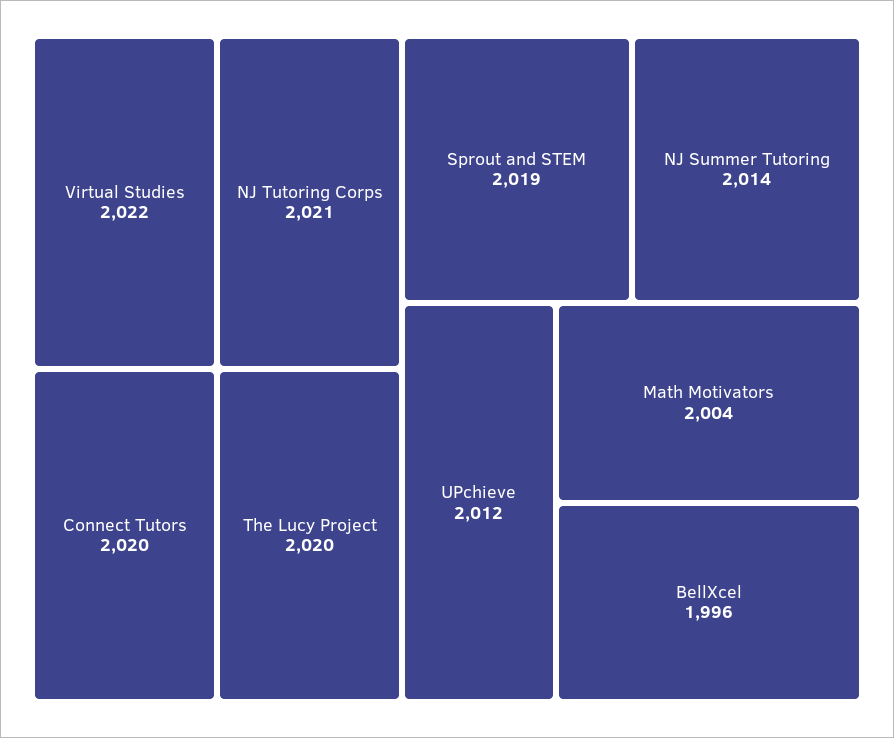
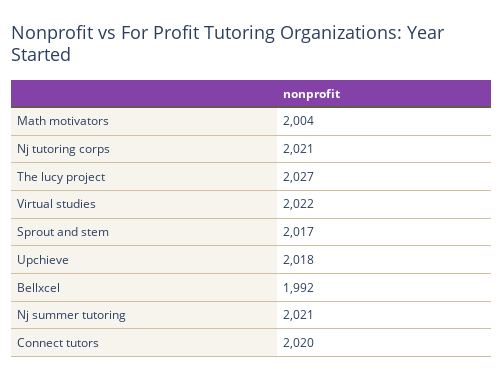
The Lucy Project: 2020 -> 2027
Sprout and STEM: 2019 -> 2017
NJ Summer Tutoring: 2014 -> 2021
UPchieve: 2012 -> 2018
BellXcel: 1996 -> 1992

